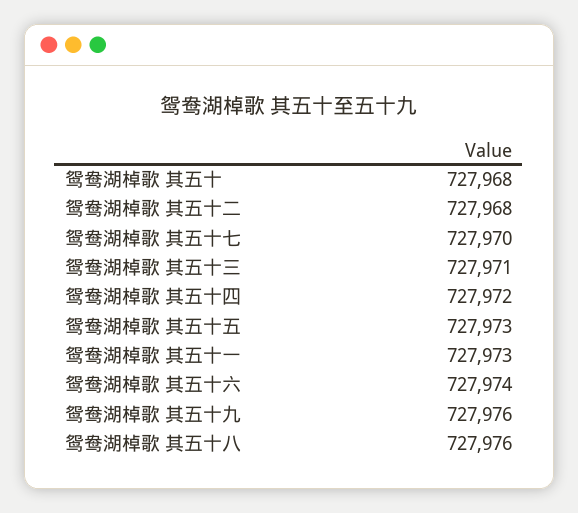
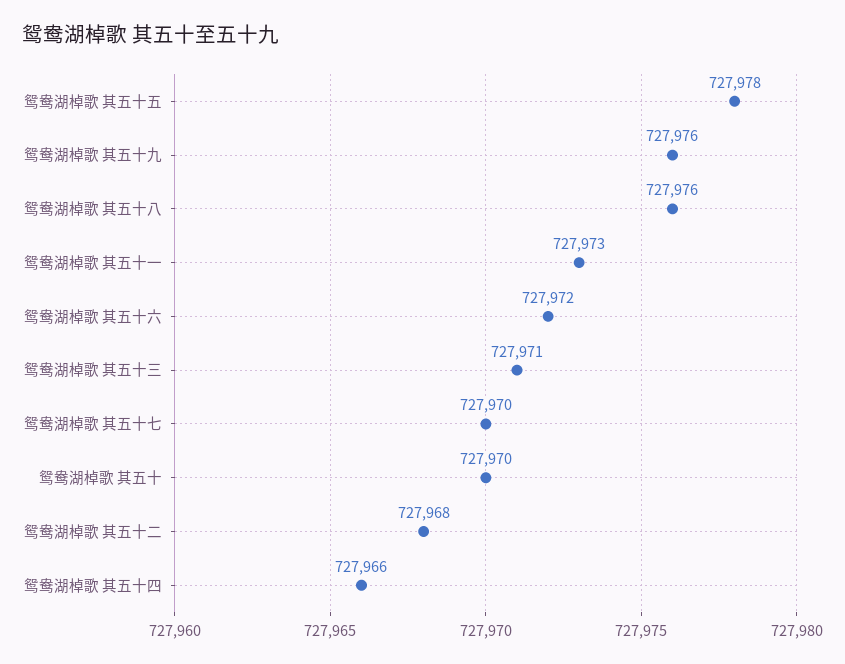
鸳鸯湖棹歌 其五十: 727968 -> 727970
鸳鸯湖棹歌 其五十四: 727972 -> 727966
鸳鸯湖棹歌 其五十五: 727973 -> 727978
鸳鸯湖棹歌 其五十六: 727974 -> 727972

